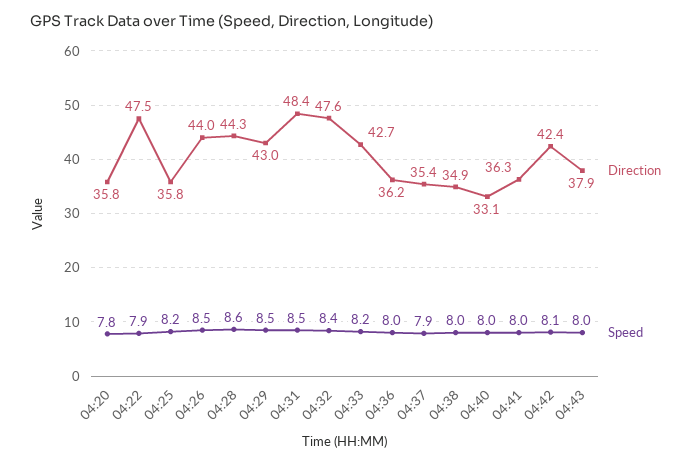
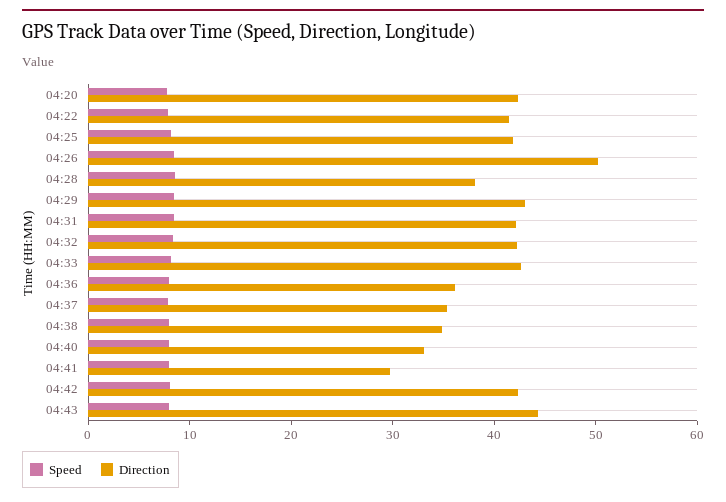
Direction, 04:20: 35.8 -> 42
Direction, 04:22: 47.5 -> 42
Direction, 04:25: 35.8 -> 42
Direction, 04:26: 44 -> 50
Direction, 04:28: 44.3 -> 38
Direction, 04:31: 48.4 -> 42
Direction, 04:32: 47.6 -> 42
Direction, 04:41: 36.3 -> 30
Direction, 04:43: 37.9 -> 44

